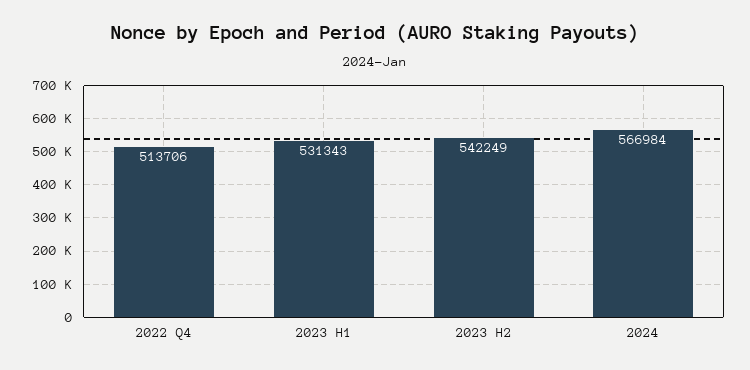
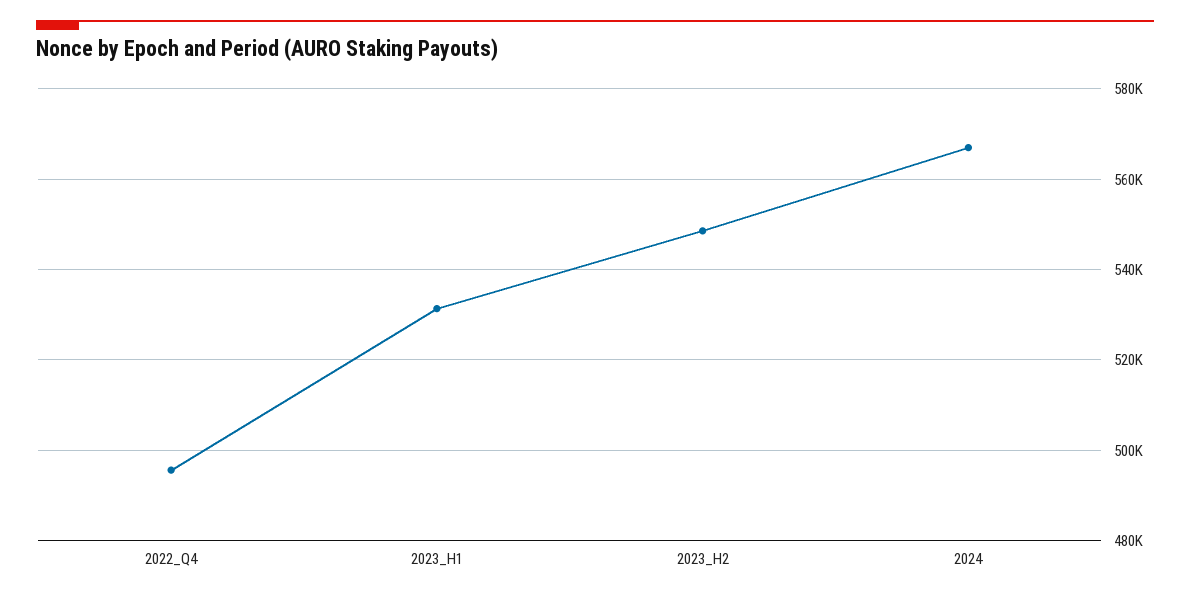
2022 Q4: 513706 -> 496000
2023 H2: 542249 -> 548000

